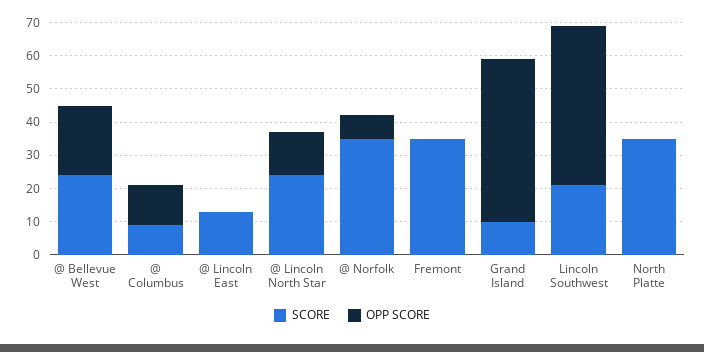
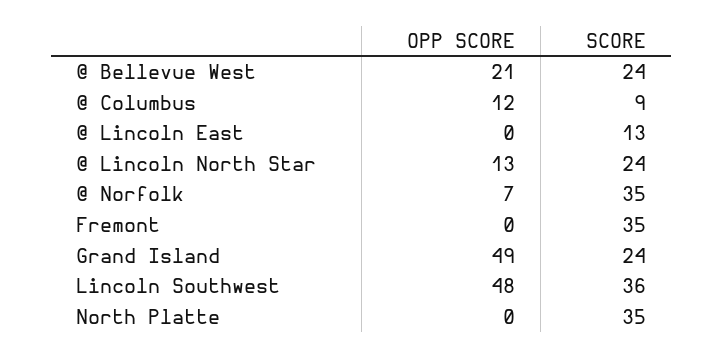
SCORE, Grand Island: 10 -> 24
SCORE, Lincoln Southwest: 20 -> 36

